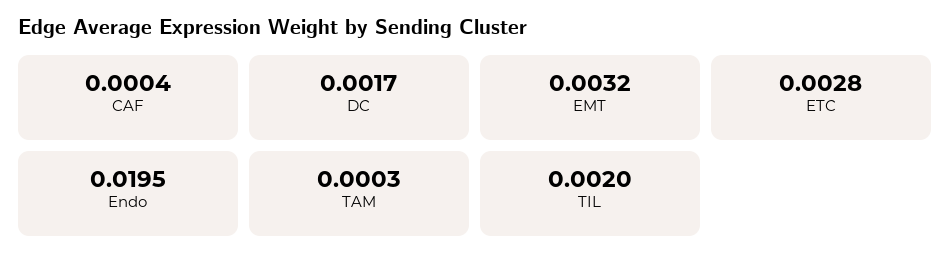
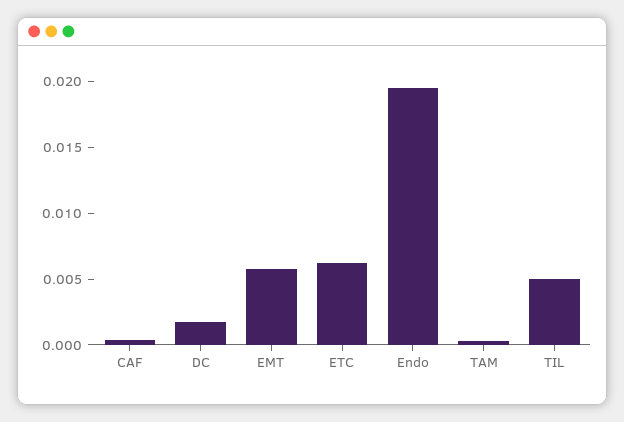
EMT: 0.0032 -> 0.006
ETC: 0.0028 -> 0.006
TIL: 0.002 -> 0.005

